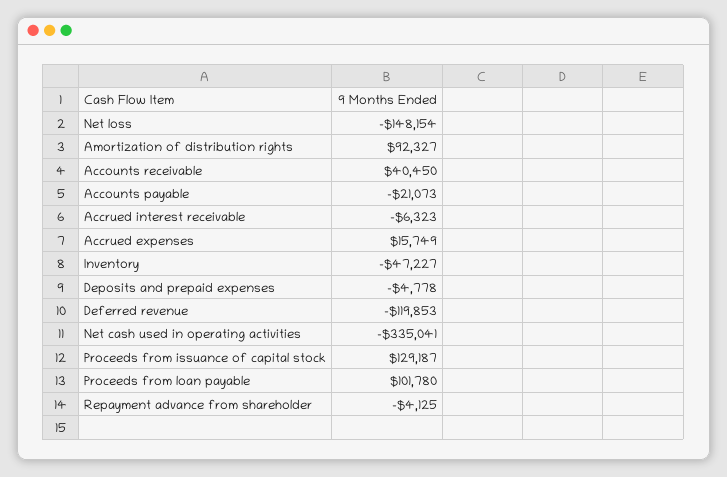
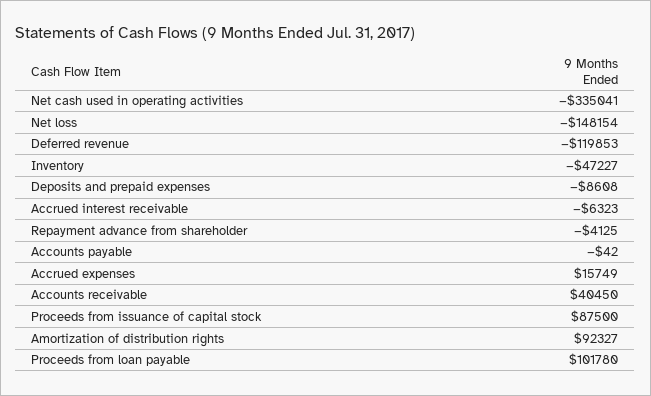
Accounts payable: -21073 -> -42
Deposits and prepaid expenses: -4778 -> -8608
Proceeds from issuance of capital stock: 129187 -> 87500

